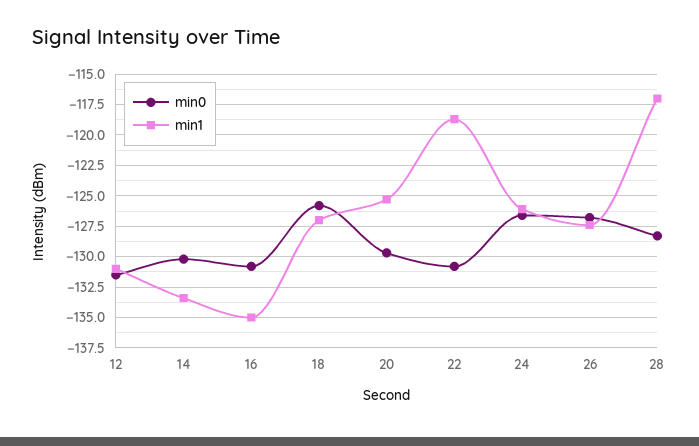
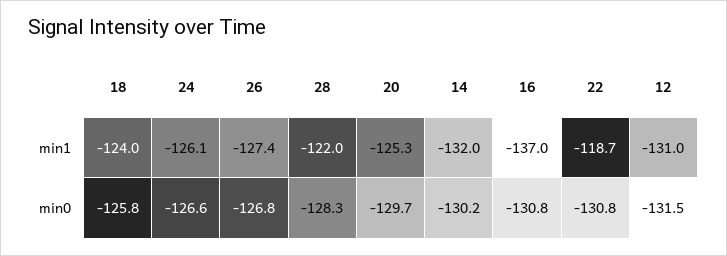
min1, 14: -133.5 -> -132
min1, 16: -135 -> -137
min1, 18: -127 -> -124
min1, 28: -117 -> -122

